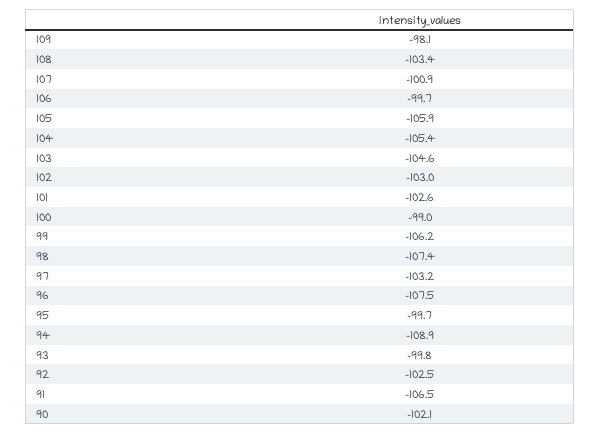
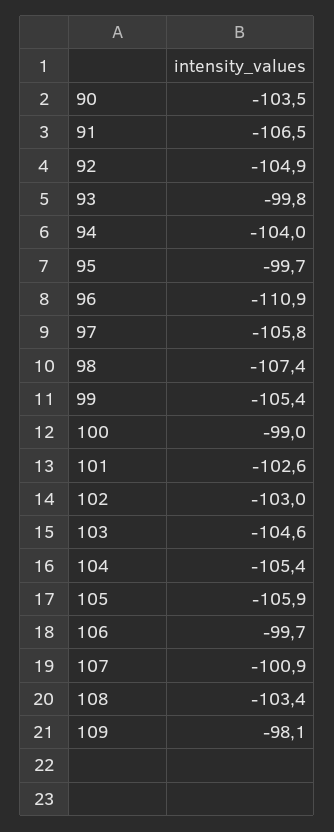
99: -106.2 -> -105.4
97: -103.2 -> -105.8
96: -107.5 -> -110.9
94: -108.9 -> -104
92: -102.5 -> -104.9
90: -102.1 -> -103.5

